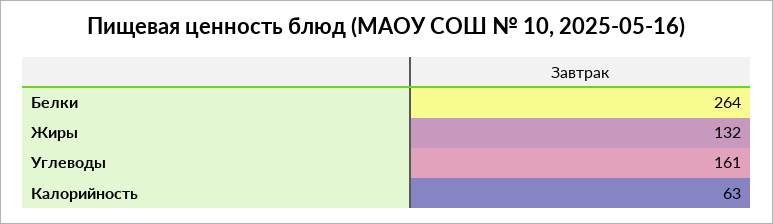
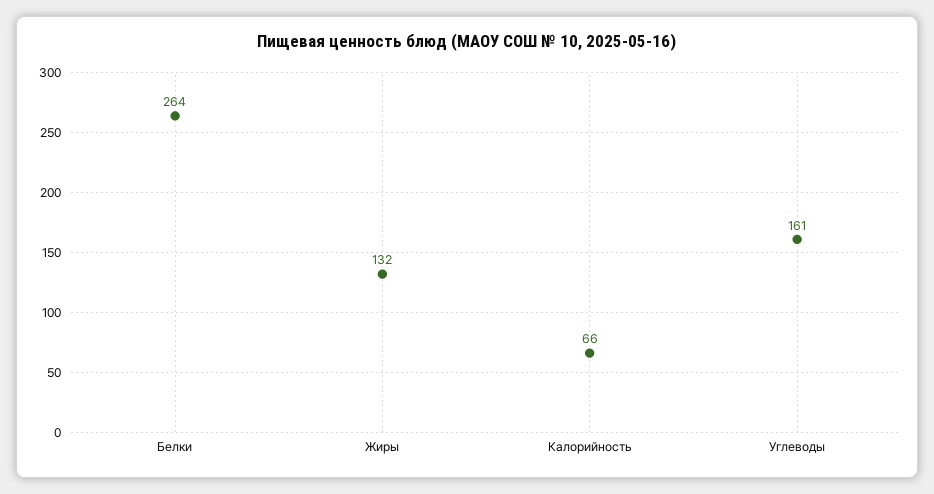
Калорийность: 63 -> 66

